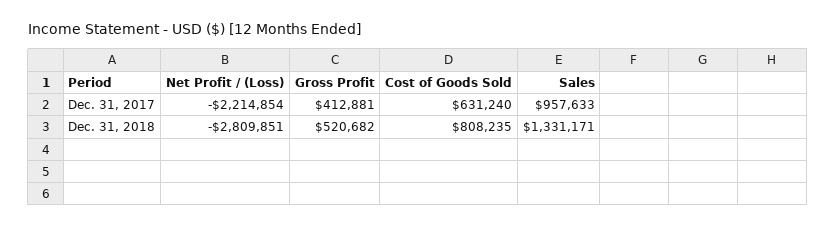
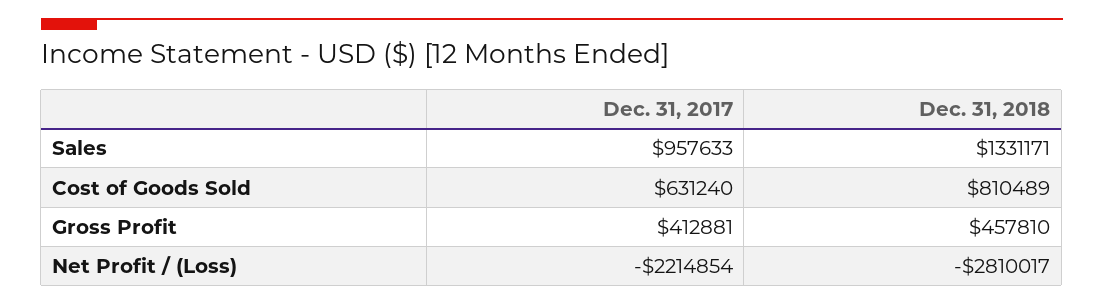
Net Profit / (Loss), Dec. 31, 2018: -2809851 -> -2810017
Gross Profit, Dec. 31, 2018: 520682 -> 457810
Cost of Goods Sold, Dec. 31, 2018: 808235 -> 810489

